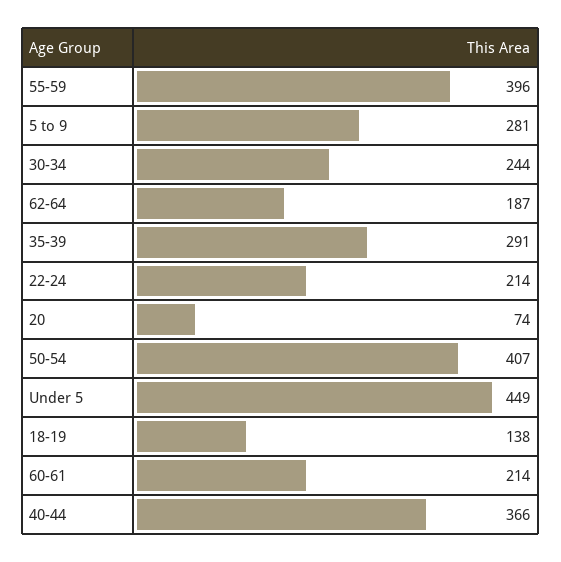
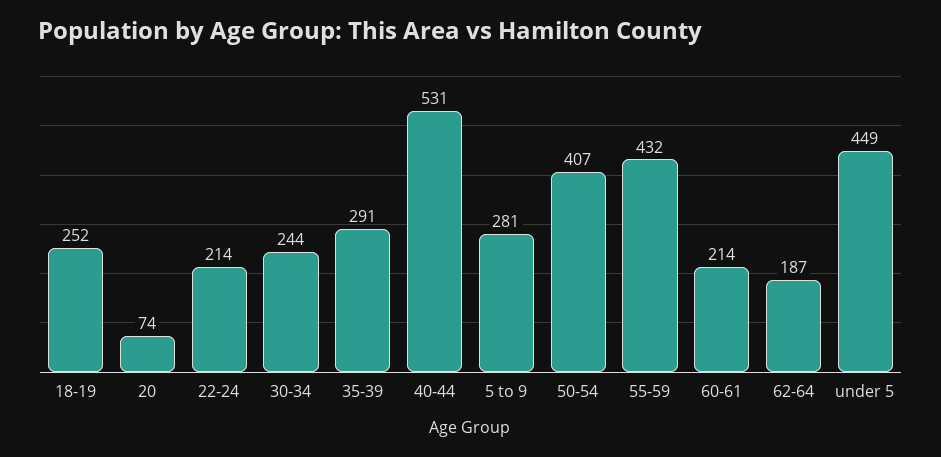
55-59: 396 -> 432
18-19: 138 -> 252
40-44: 366 -> 531

